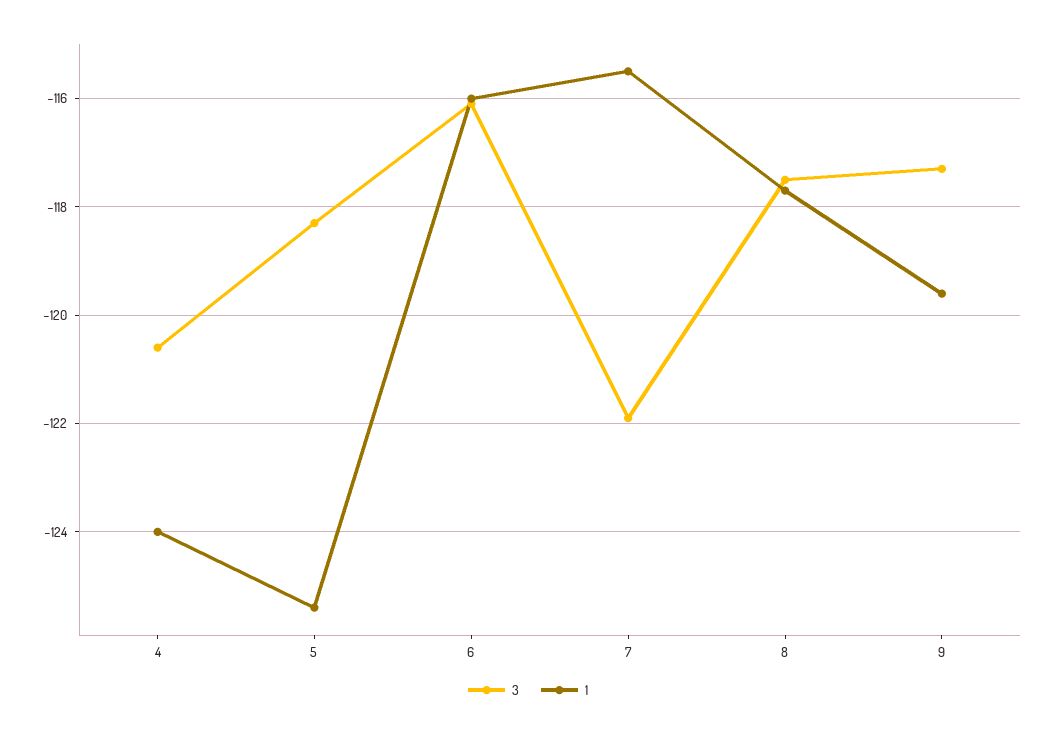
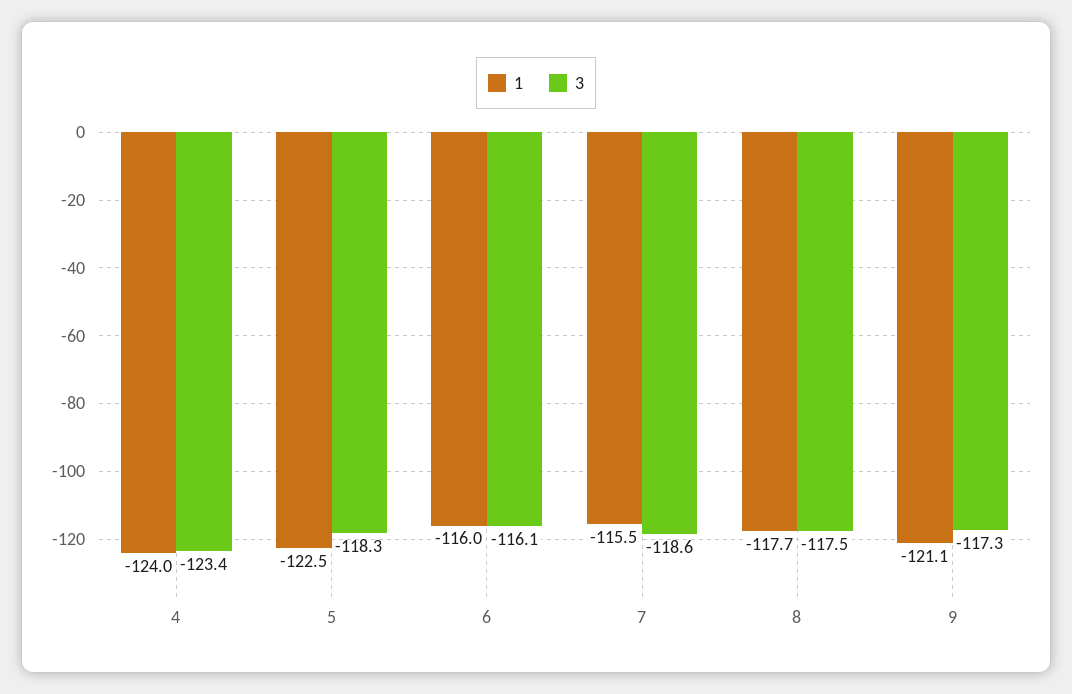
3, 4: -120.5 -> -123.4
1, 5: -125.5 -> -122.5
3, 7: -122 -> -118.6
1, 9: -119.5 -> -121.1

